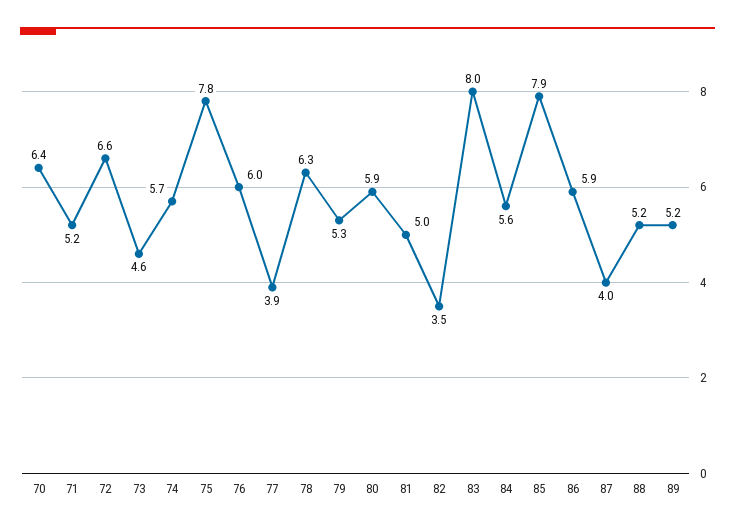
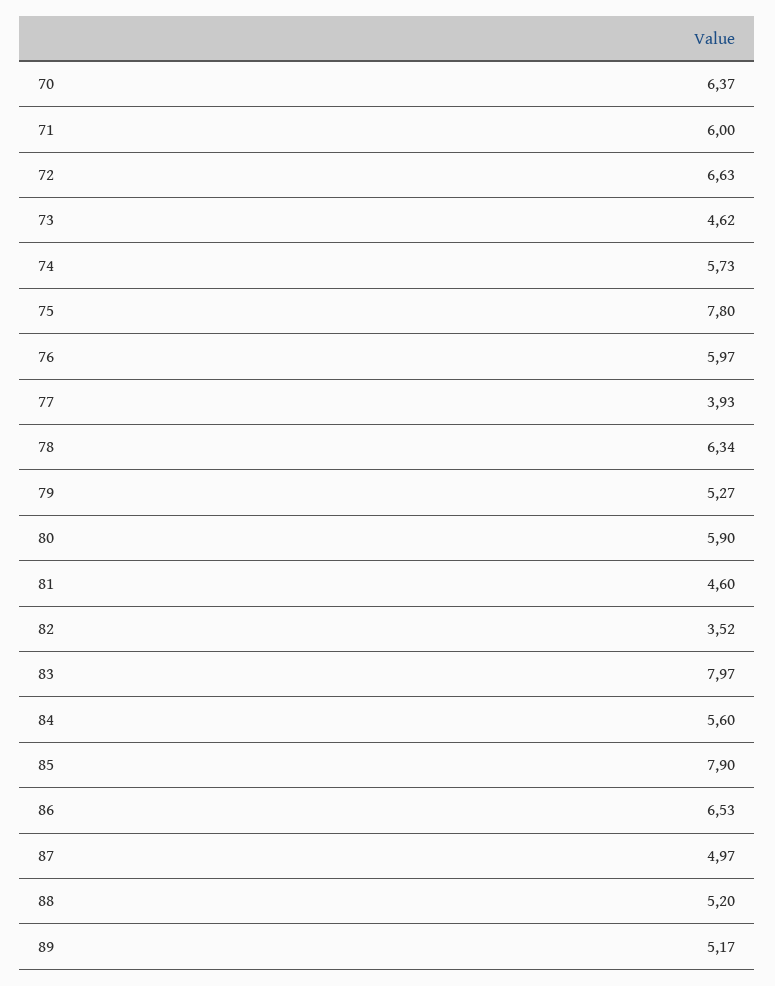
71: 5.2 -> 6
81: 5 -> 4.6
86: 5.9 -> 6.53
87: 4 -> 4.97

